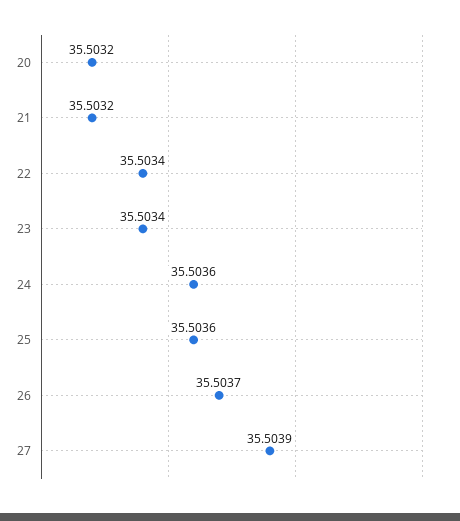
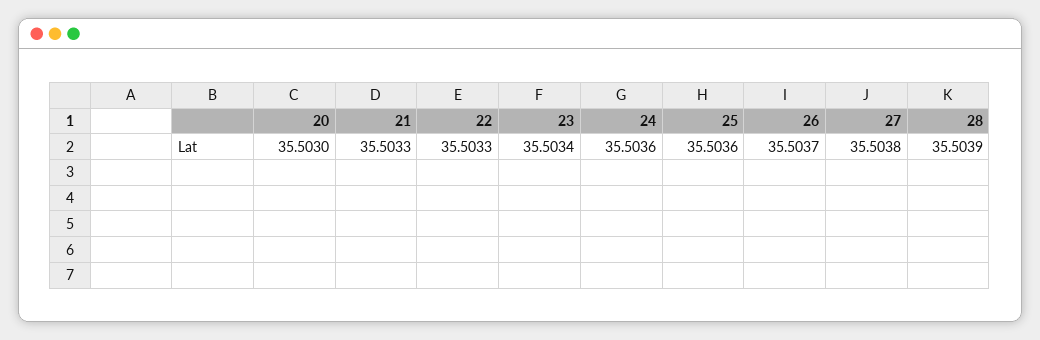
20: 35.5032 -> 35.503
21: 35.5032 -> 35.5033
22: 35.5034 -> 35.5033
27: 35.5039 -> 35.5038
28: none -> 35.5039

